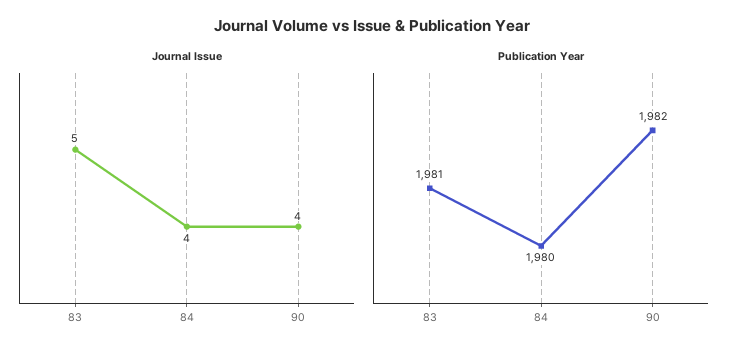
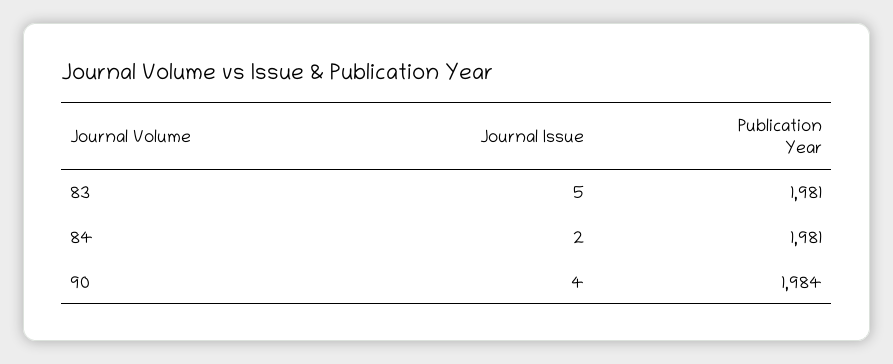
Journal Issue, 84: 4 -> 2
Publication Year, 84: 1980 -> 1981
Publication Year, 90: 1982 -> 1984

